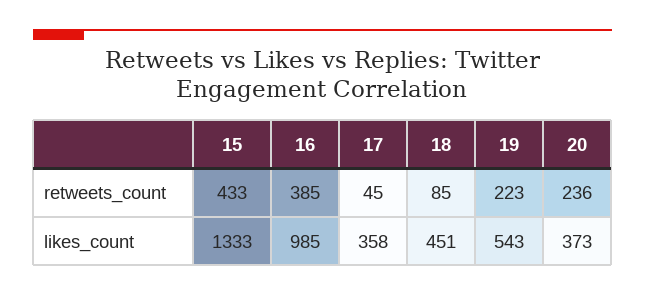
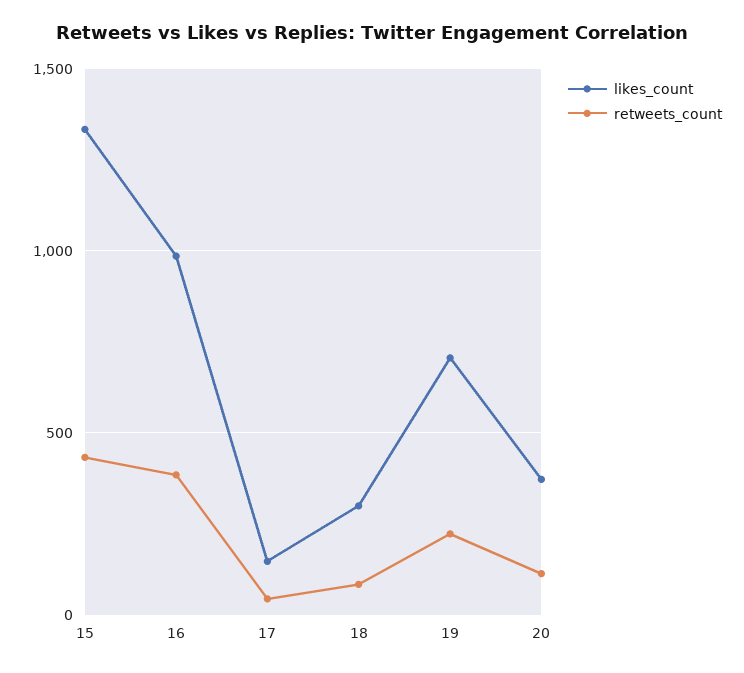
retweets_count, 20: 236 -> 100
likes_count, 17: 358 -> 150
likes_count, 18: 451 -> 300
likes_count, 19: 543 -> 700

